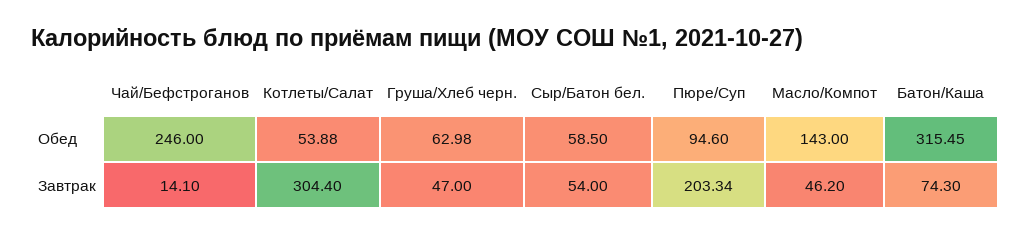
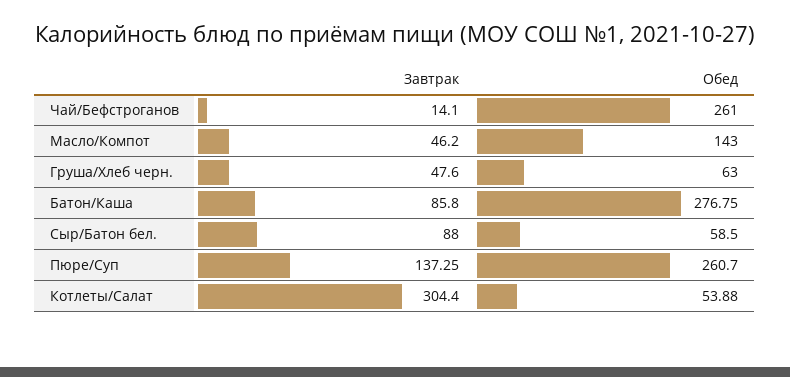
Чай/Бефстроганов, Обед: 246 -> 261
Груша/Хлеб черн., Обед: 62.98 -> 63
Пюре/Суп, Обед: 94.6 -> 260.7
Батон/Каша, Обед: 315.45 -> 276.75
Груша/Хлеб черн., Завтрак: 47 -> 47.6
Сыр/Батон бел., Завтрак: 54 -> 88
Пюре/Суп, Завтрак: 203.34 -> 137.25
Батон/Каша, Завтрак: 74.3 -> 85.8

